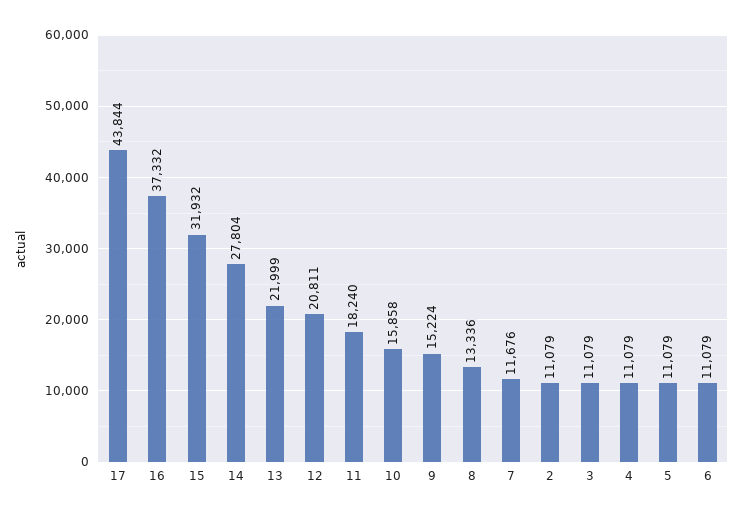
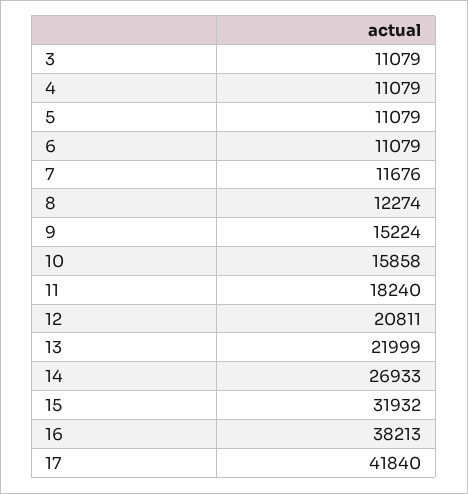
17: 43844 -> 41840
16: 37332 -> 38213
14: 27804 -> 26933
8: 13336 -> 12274
2: 11079 -> none

